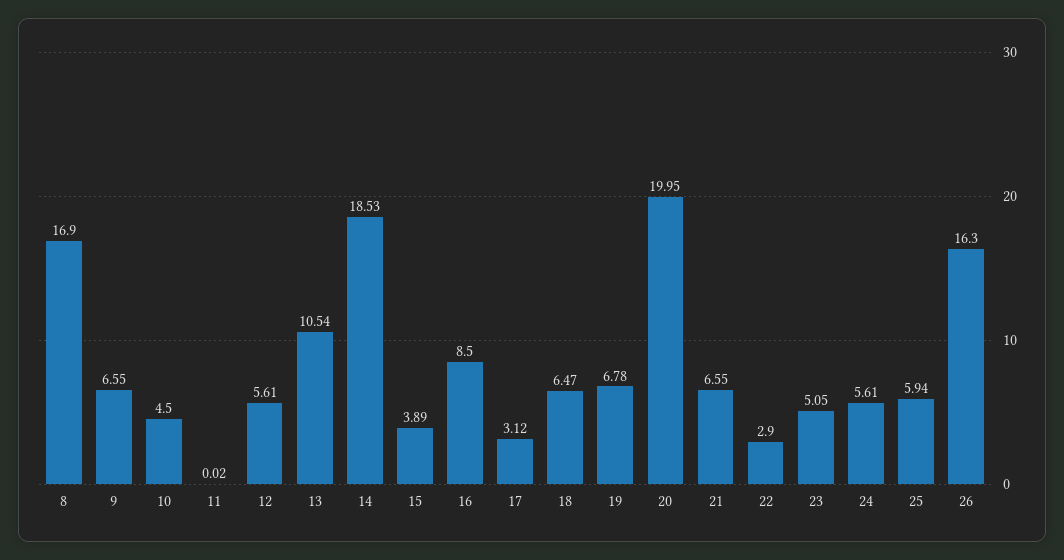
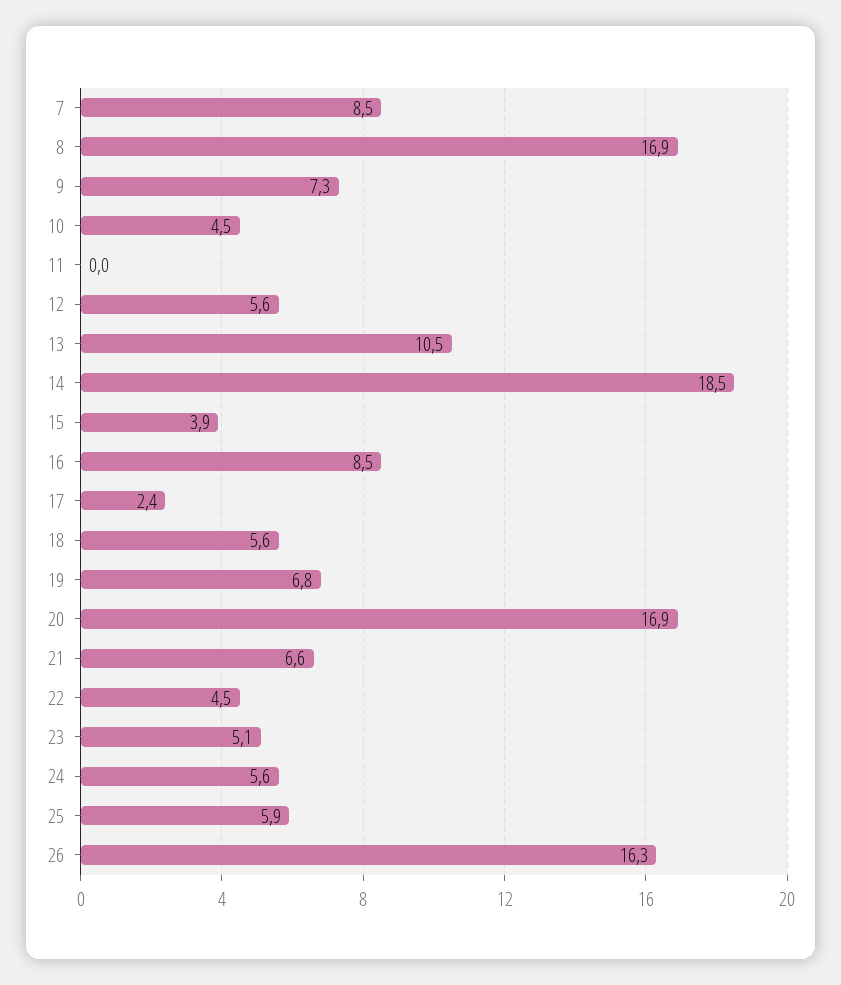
9: 6.55 -> 7.3
17: 3.12 -> 2.4
18: 6.47 -> 5.6
20: 19.95 -> 16.9
22: 2.9 -> 4.5
7: none -> 8.5

